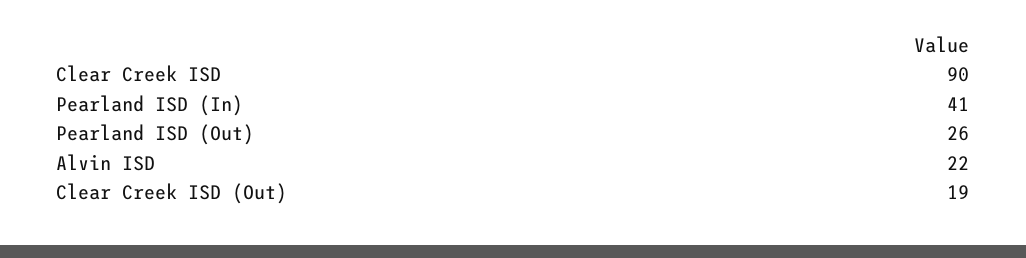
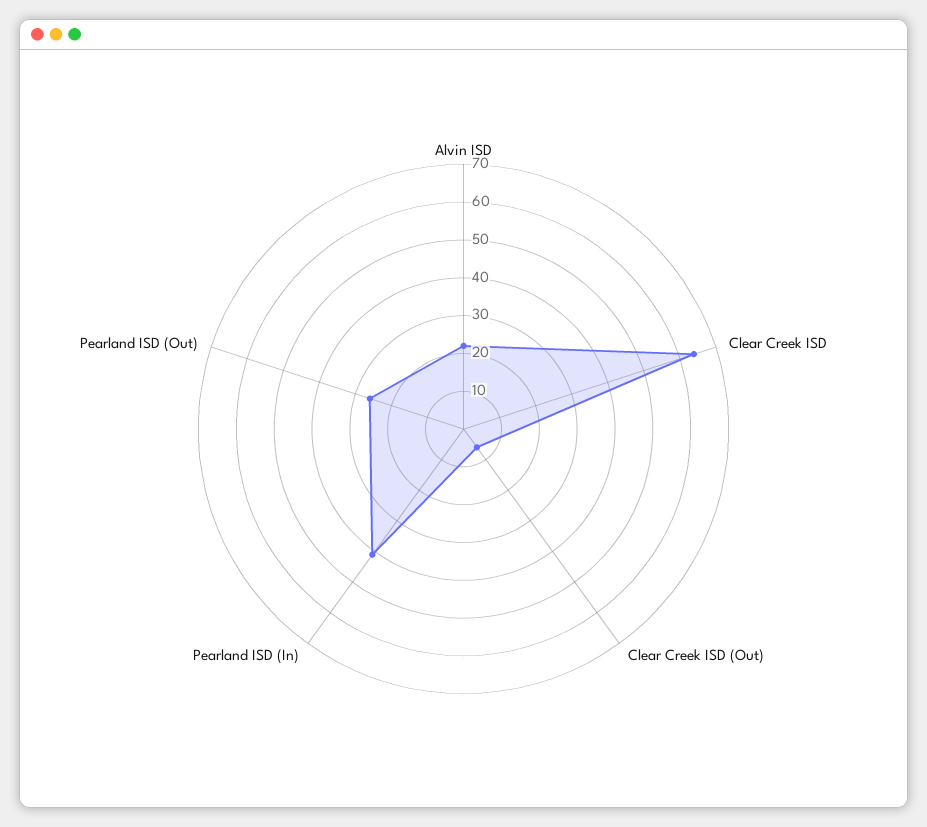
Clear Creek ISD: 90 -> 65
Clear Creek ISD (Out): 19 -> 5

